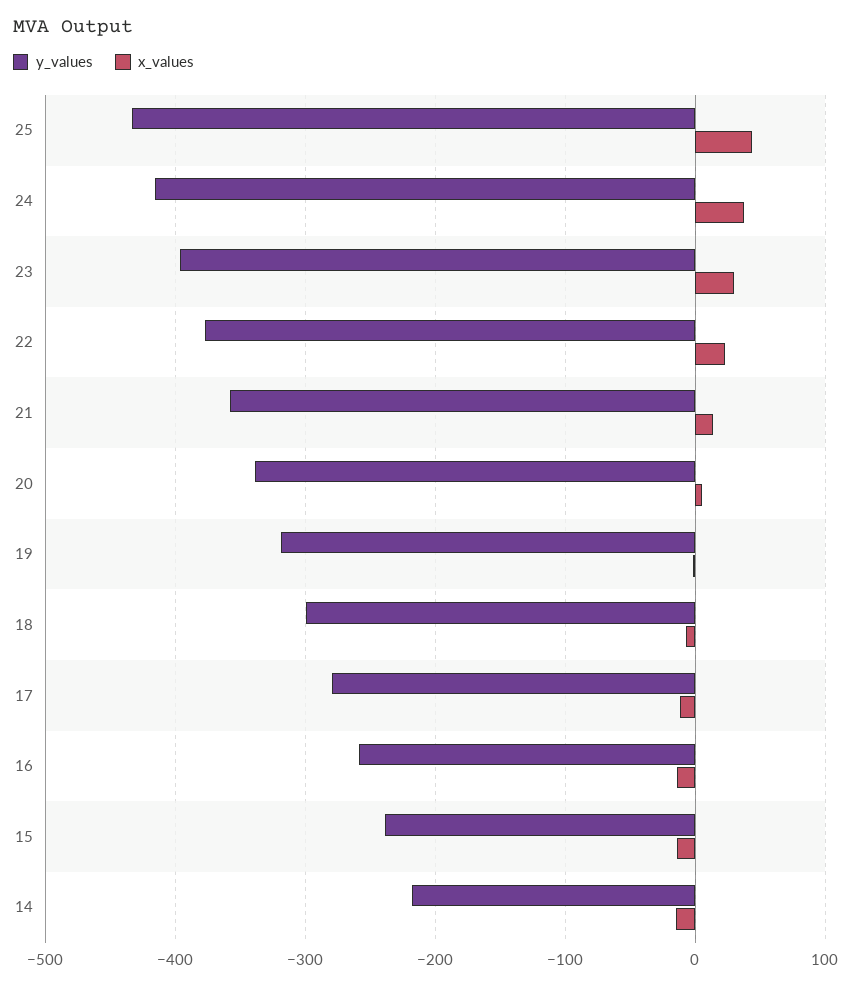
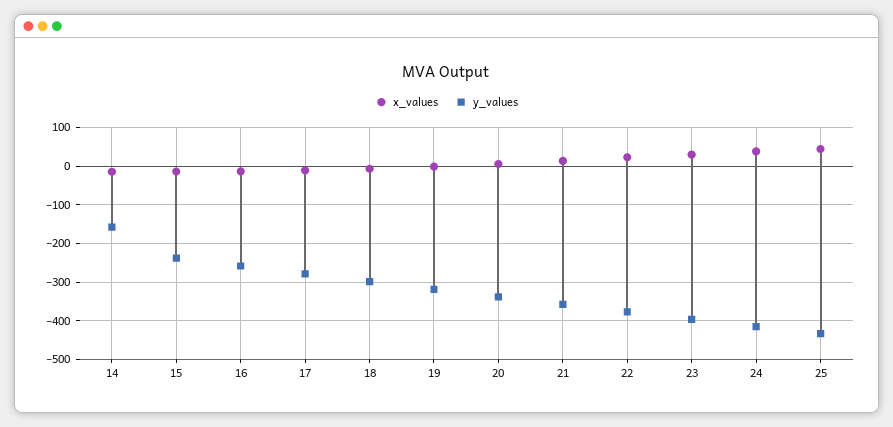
y_values, 14: -220 -> -160

